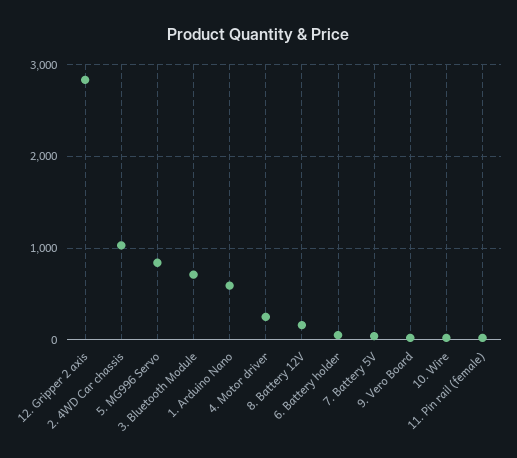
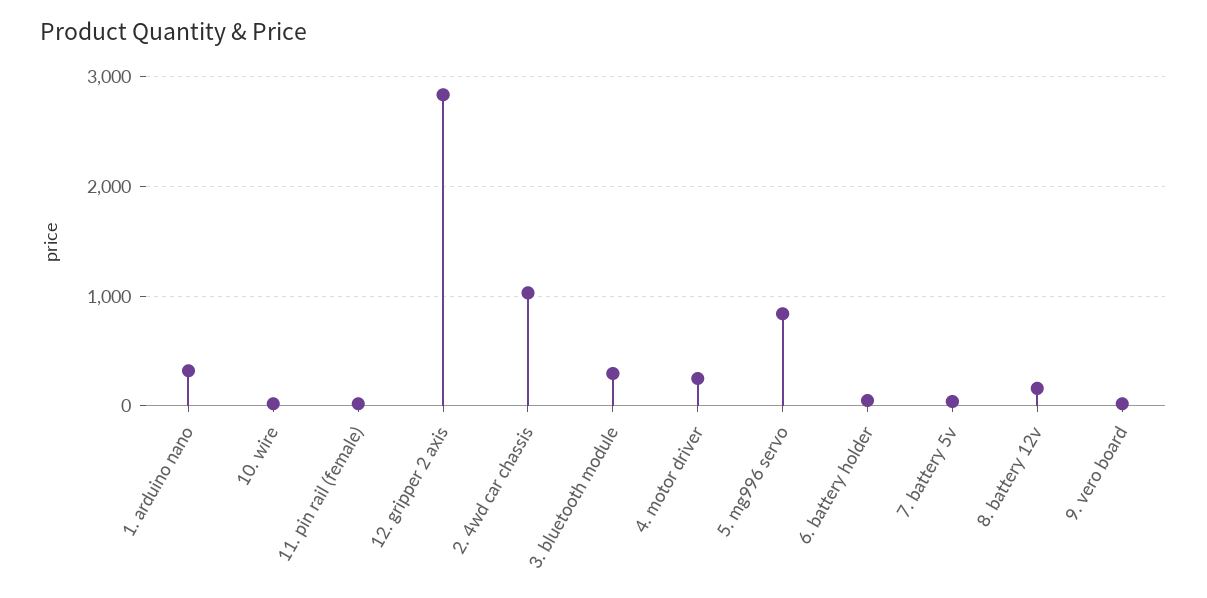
3. Bluetooth Module: 700 -> 300
1. Arduino Nano: 600 -> 300

